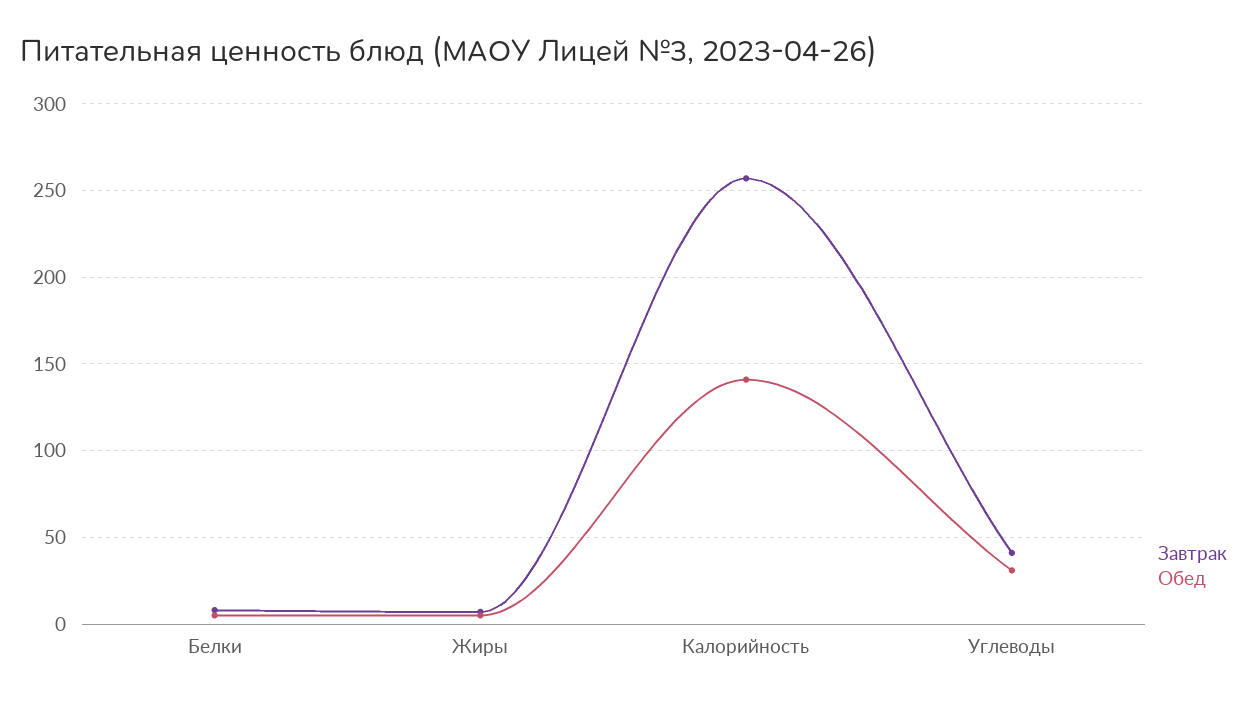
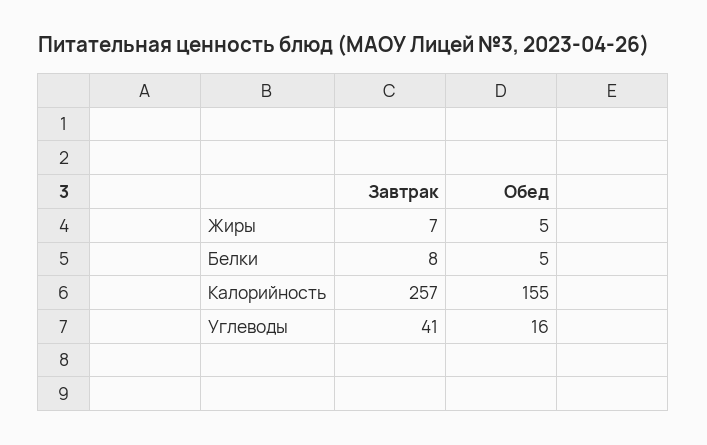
Обед, Калорийность: 140 -> 155
Обед, Углеводы: 30 -> 16

